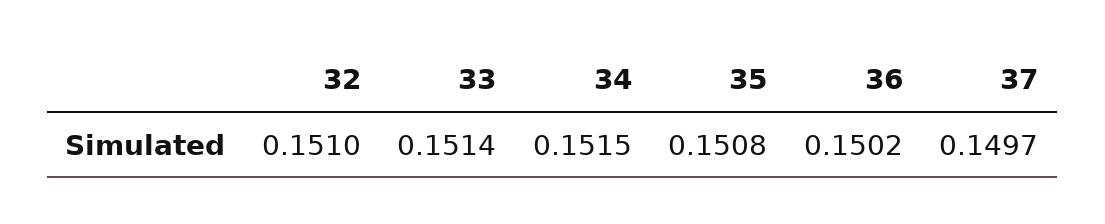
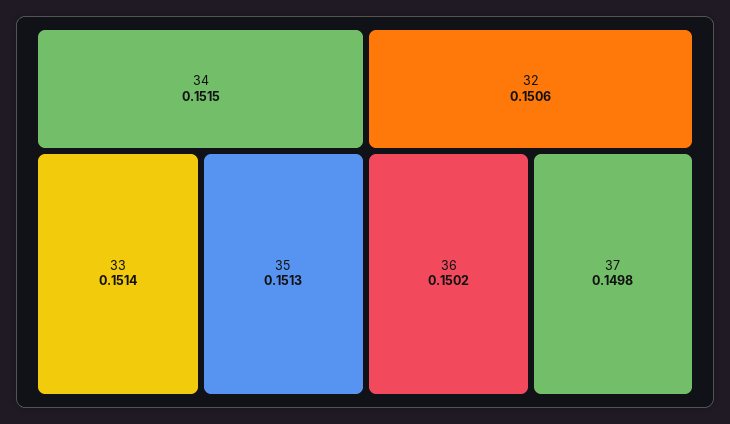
32: 0.151 -> 0.1506
35: 0.1508 -> 0.1513
37: 0.1497 -> 0.1498

